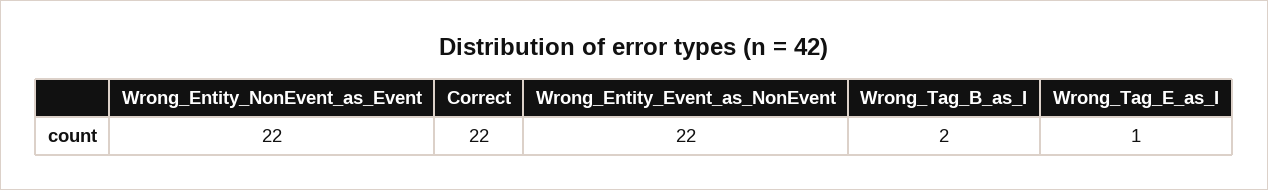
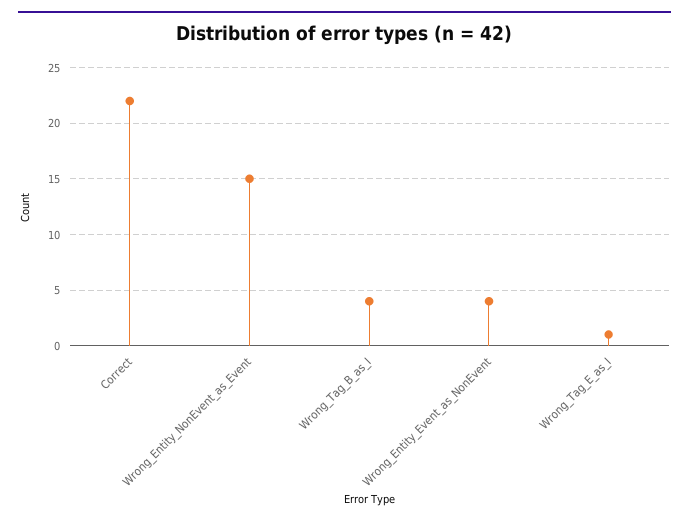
Wrong_Entity_NonEvent_as_Event: 22 -> 15
Wrong_Entity_Event_as_NonEvent: 22 -> 4
Wrong_Tag_B_as_I: 2 -> 4

